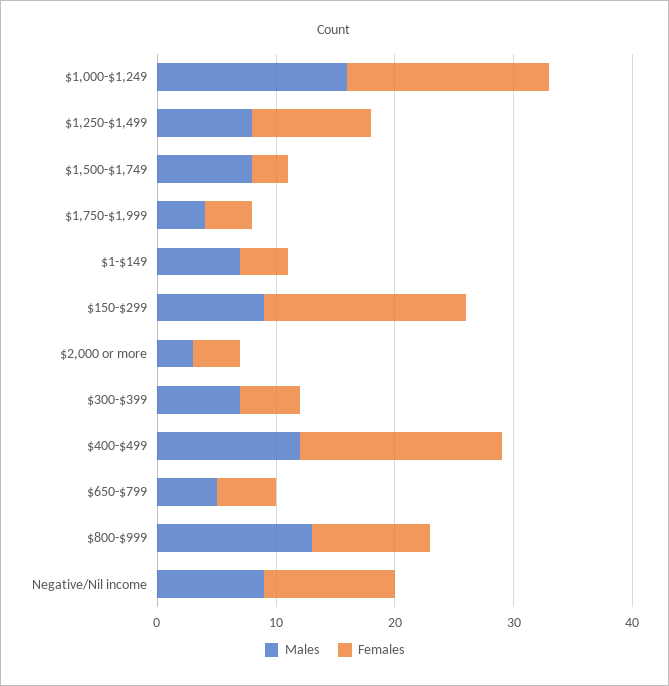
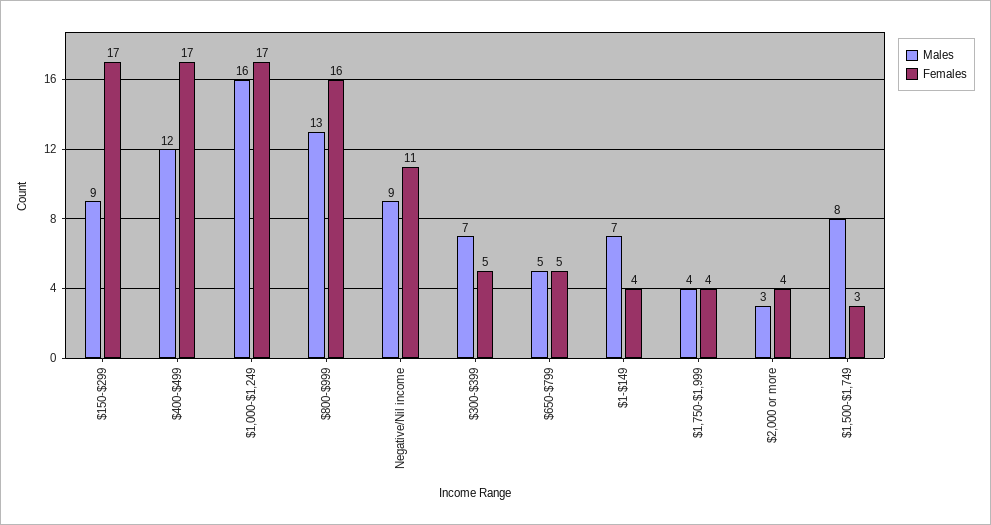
Males, $1,250-$1,499: 8 -> none
Females, $1,250-$1,499: 10 -> none
Females, $800-$999: 10 -> 16

